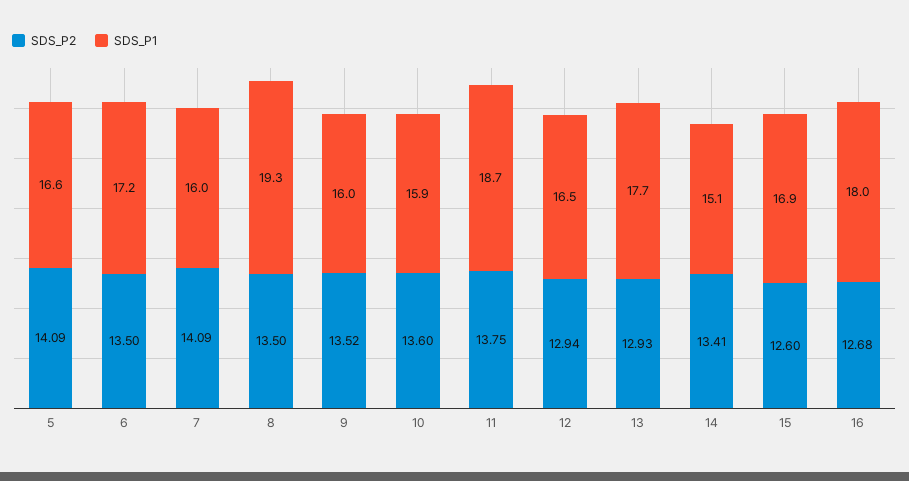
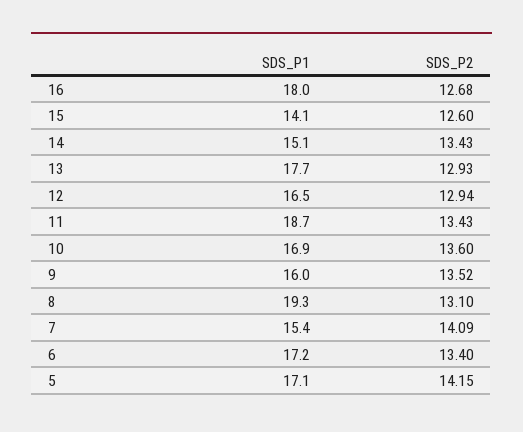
SDS_P2, 5: 14.09 -> 14.15
SDS_P1, 5: 16.6 -> 17.1
SDS_P2, 6: 13.5 -> 13.4
SDS_P1, 7: 16 -> 15.4
SDS_P2, 8: 13.5 -> 13.1
SDS_P1, 10: 15.9 -> 16.9
SDS_P2, 11: 13.75 -> 13.43
SDS_P2, 14: 13.41 -> 13.43
SDS_P1, 15: 16.9 -> 14.1

